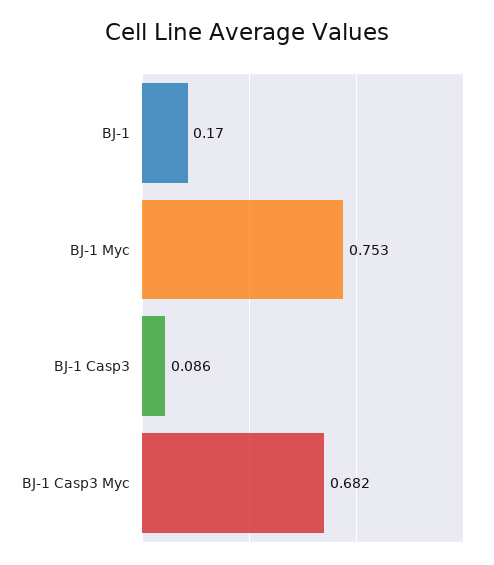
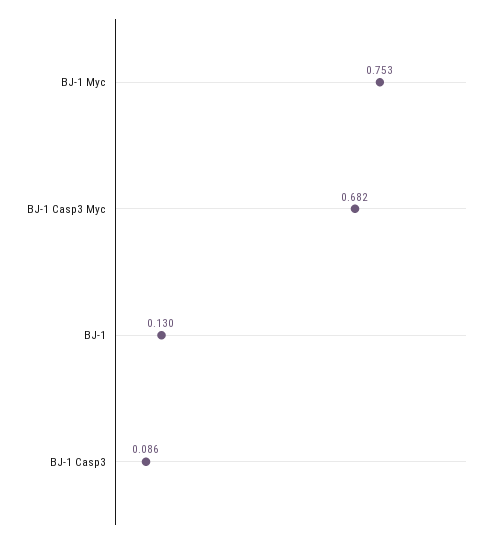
BJ-1: 0.17 -> 0.13

